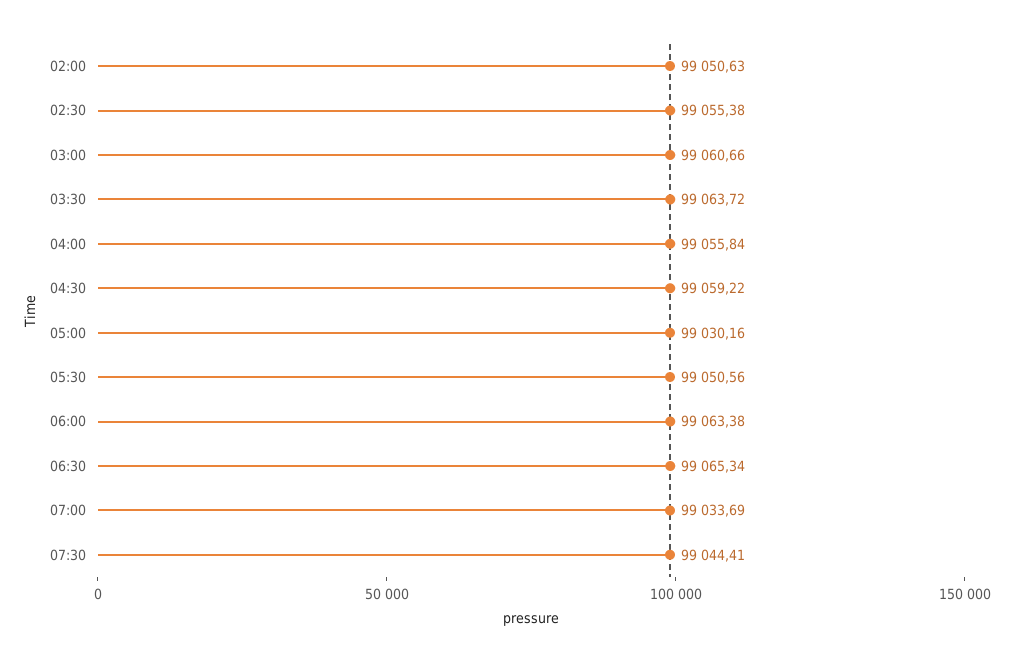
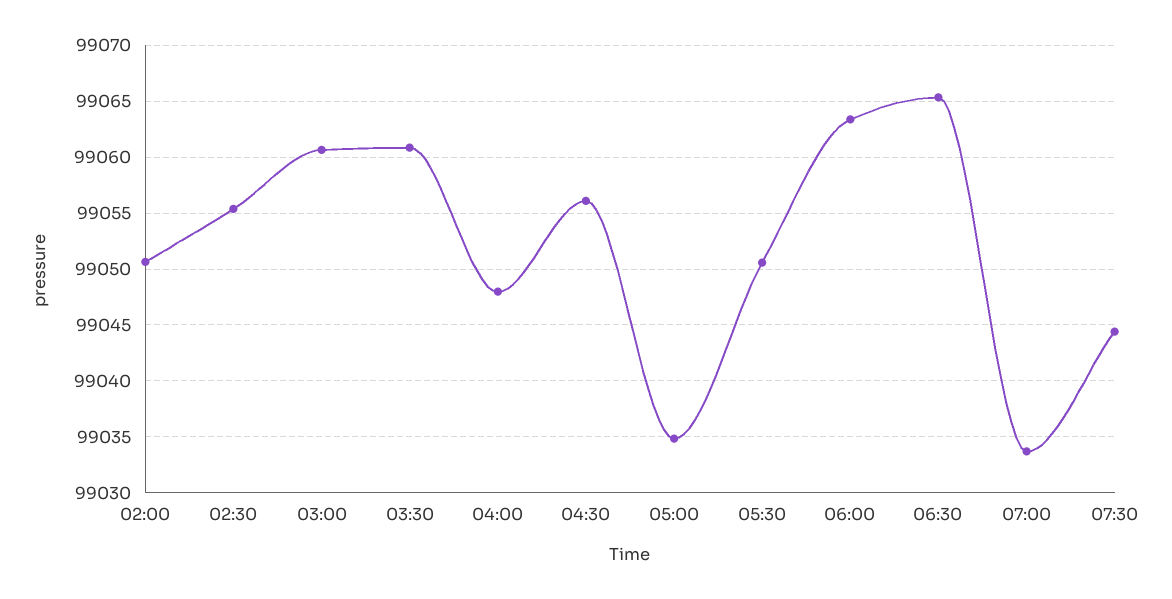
03:30: 99063.72 -> 99061
04:00: 99055.84 -> 99048
04:30: 99059.22 -> 99056
05:00: 99030.16 -> 99035

